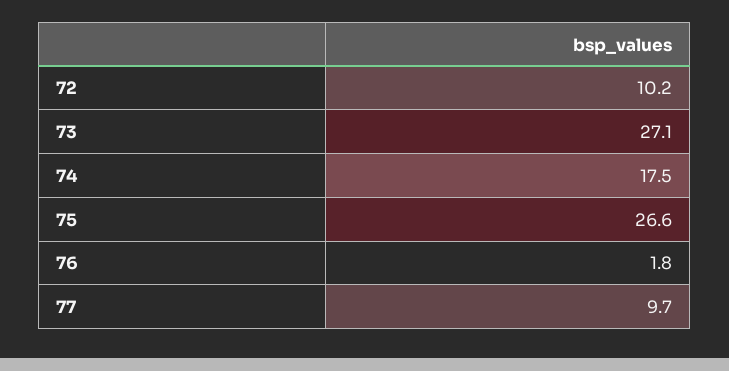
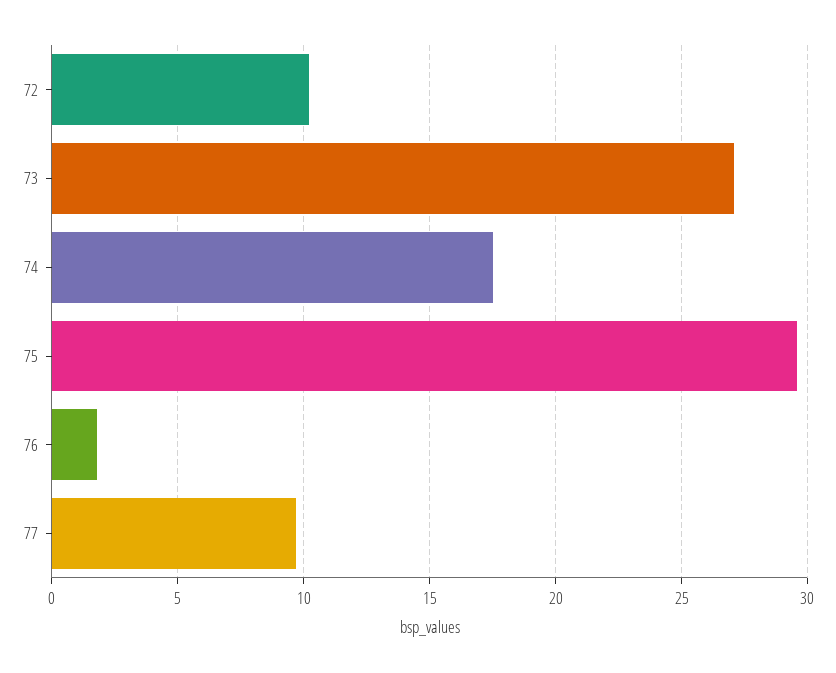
75: 26.6 -> 29.5

